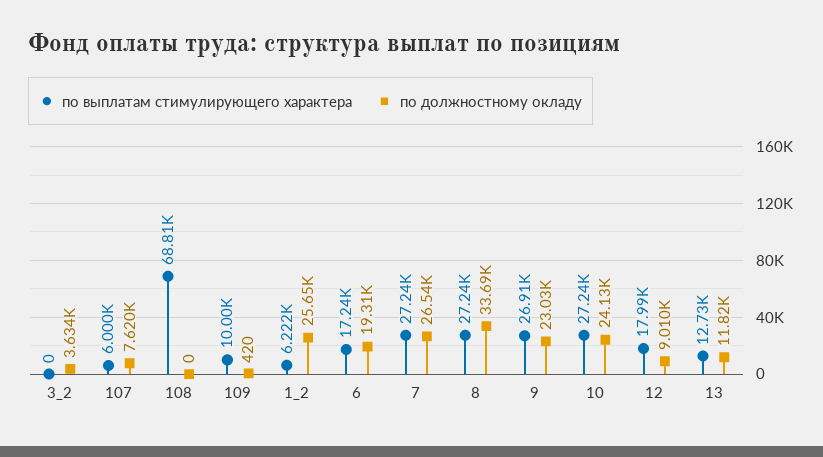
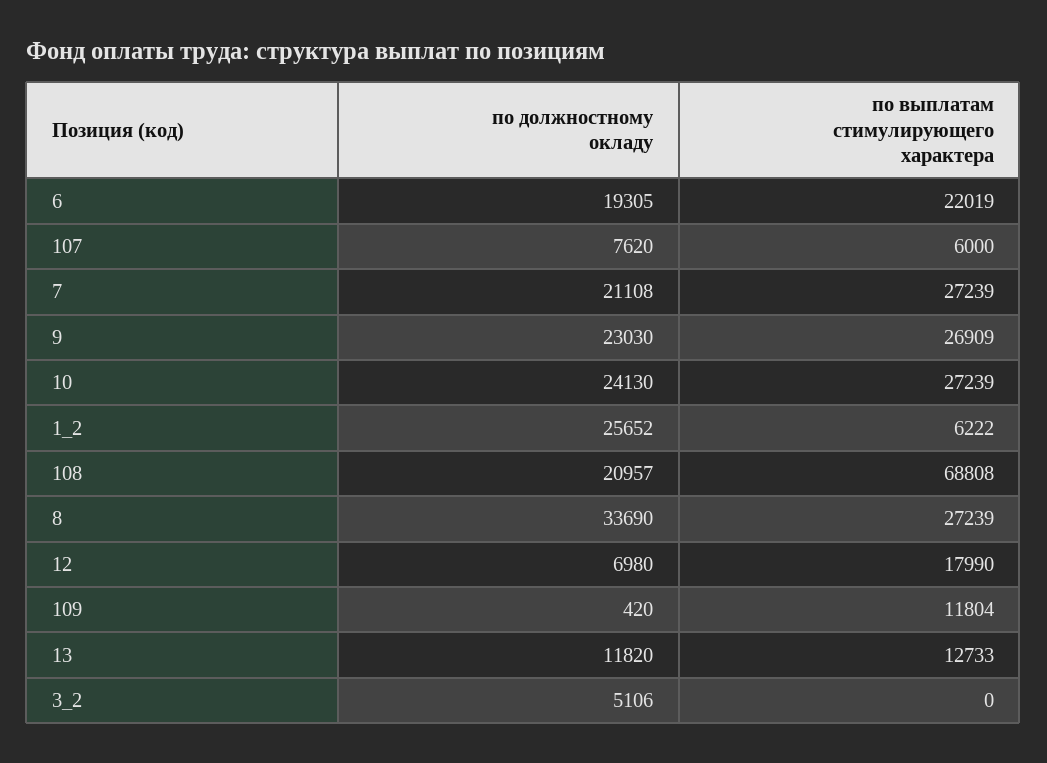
по должностному окладу, 3_2: 3634 -> 5106
по должностному окладу, 108: 0 -> 20957
по выплатам стимулирующего характера, 109: 10000 -> 11804
по выплатам стимулирующего характера, 6: 17240 -> 22019
по должностному окладу, 7: 26540 -> 21108
по должностному окладу, 12: 9010 -> 6980

